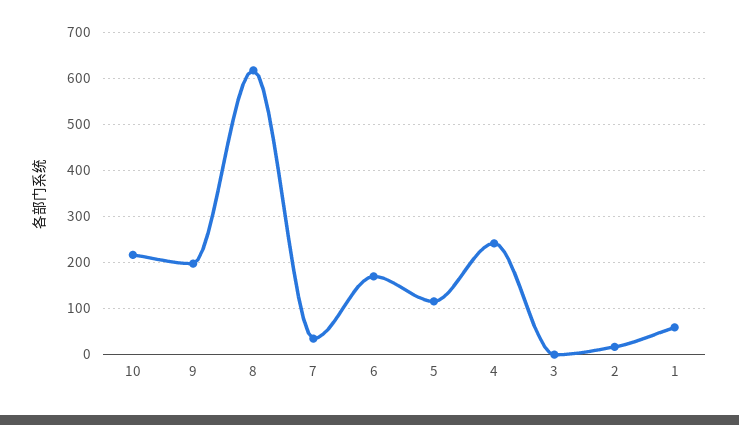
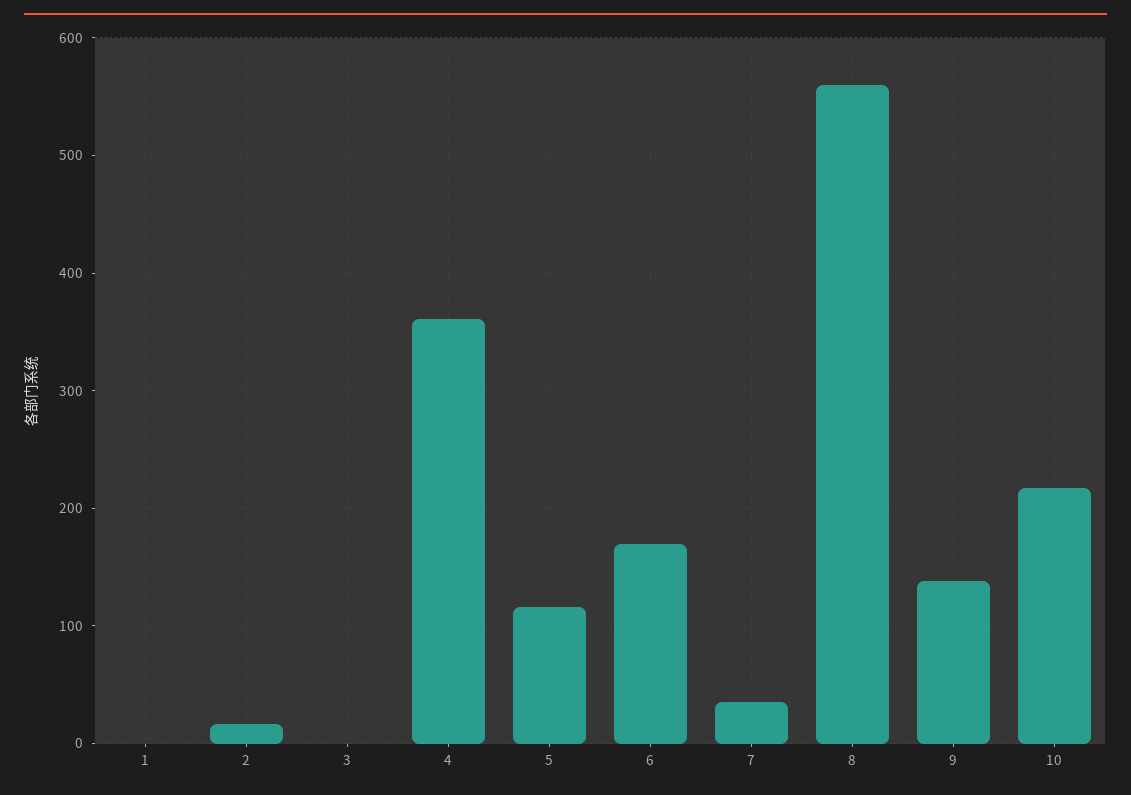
9: 200 -> 140
8: 620 -> 560
4: 240 -> 360
1: 60 -> 0

